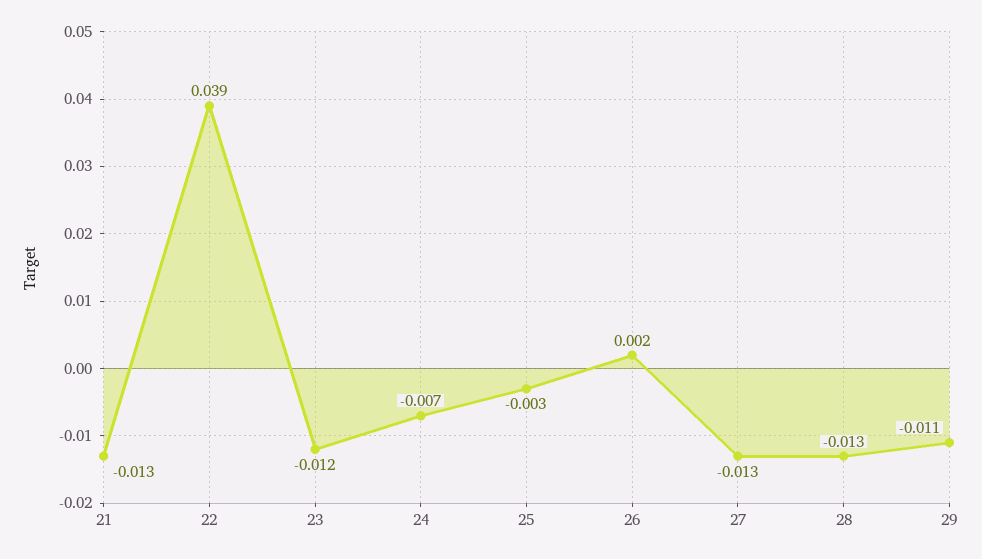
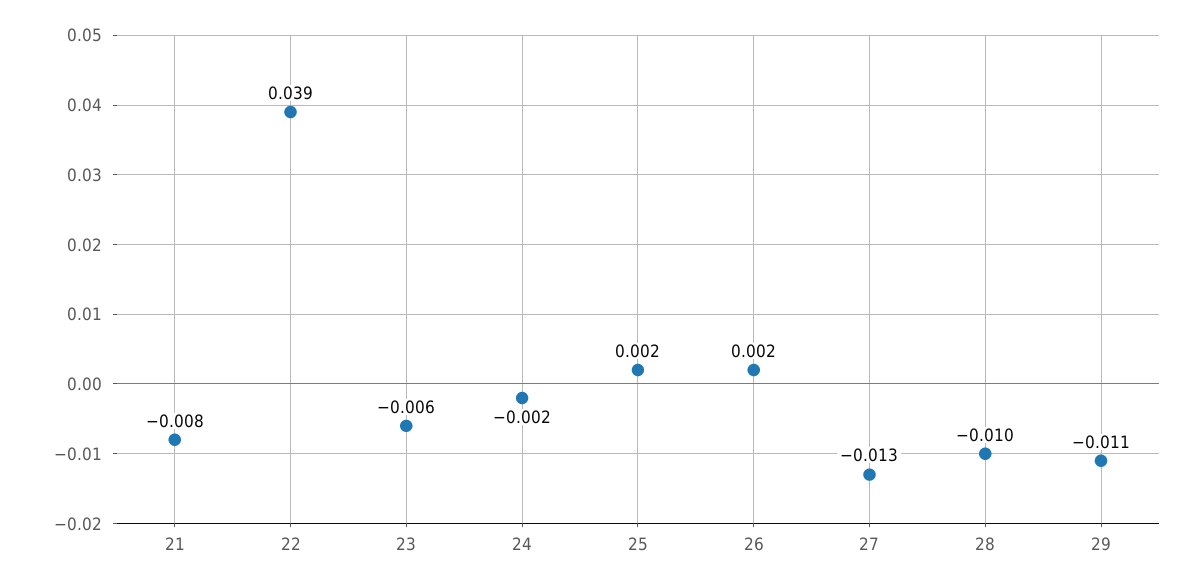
21: -0.013 -> -0.008
23: -0.012 -> -0.006
24: -0.007 -> -0.002
25: -0.003 -> 0.002
28: -0.013 -> -0.01

